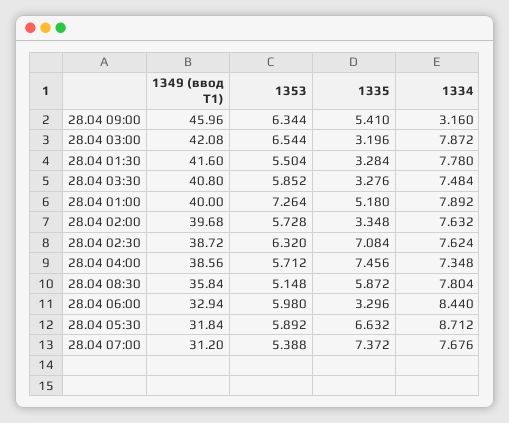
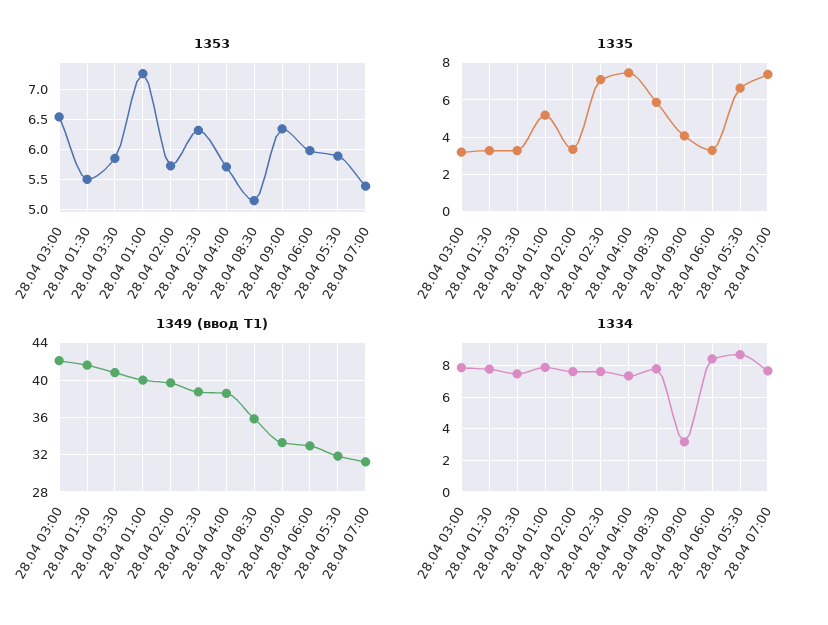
1349 (ввод Т1), 28.04 09:00: 45.96 -> 33
1335, 28.04 09:00: 5.41 -> 4

